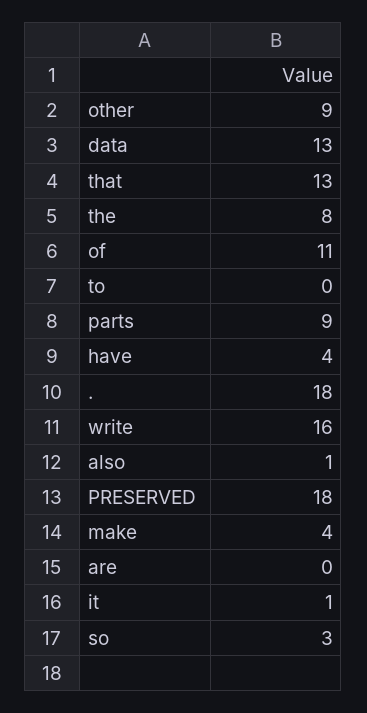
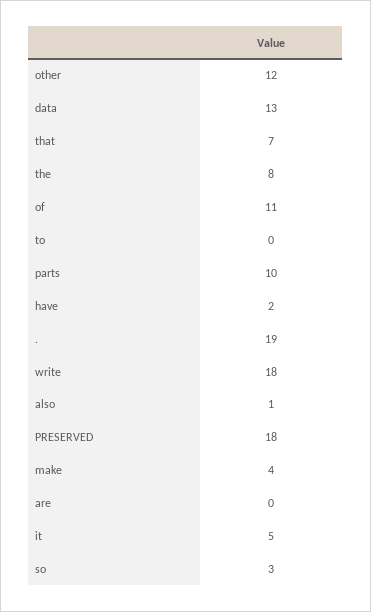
other: 9 -> 12
that: 13 -> 7
parts: 9 -> 10
have: 4 -> 2
.: 18 -> 19
write: 16 -> 18
it: 1 -> 5

